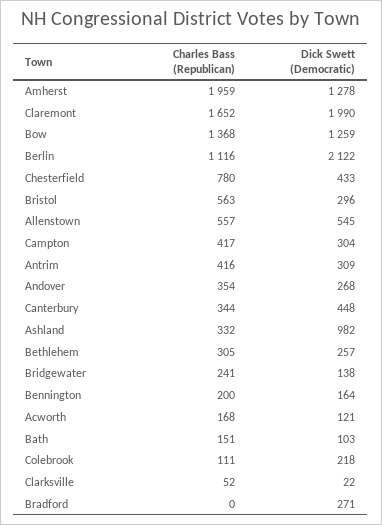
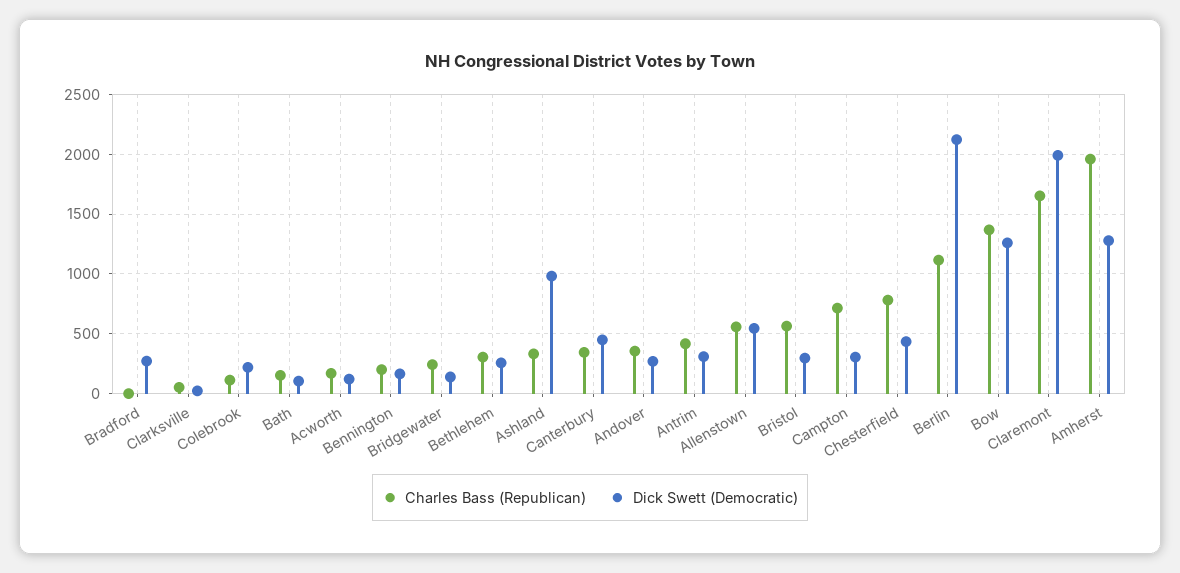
Charles Bass (Republican), Campton: 417 -> 700

